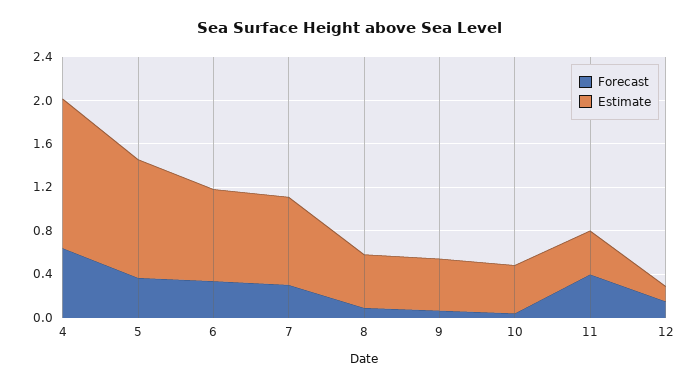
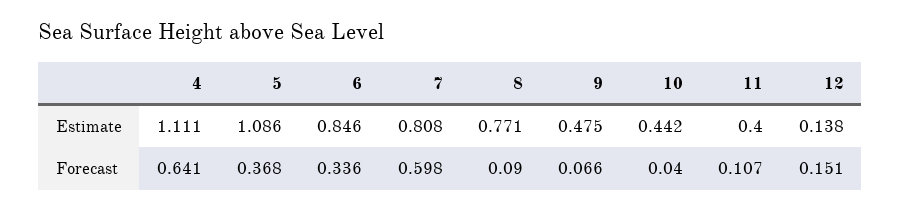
Estimate, 4: 1.4 -> 1.111
Forecast, 7: 0.3 -> 0.598
Estimate, 8: 0.5 -> 0.771
Forecast, 11: 0.4 -> 0.107

